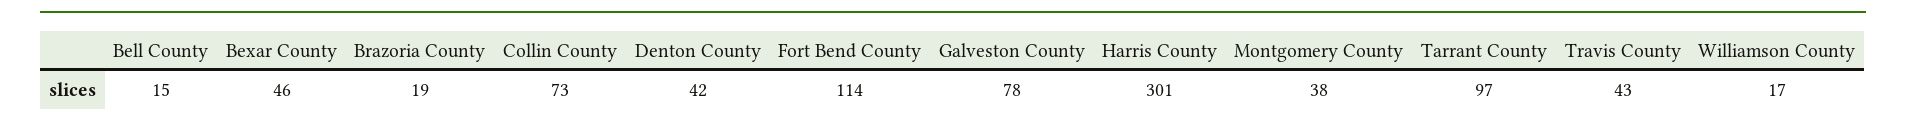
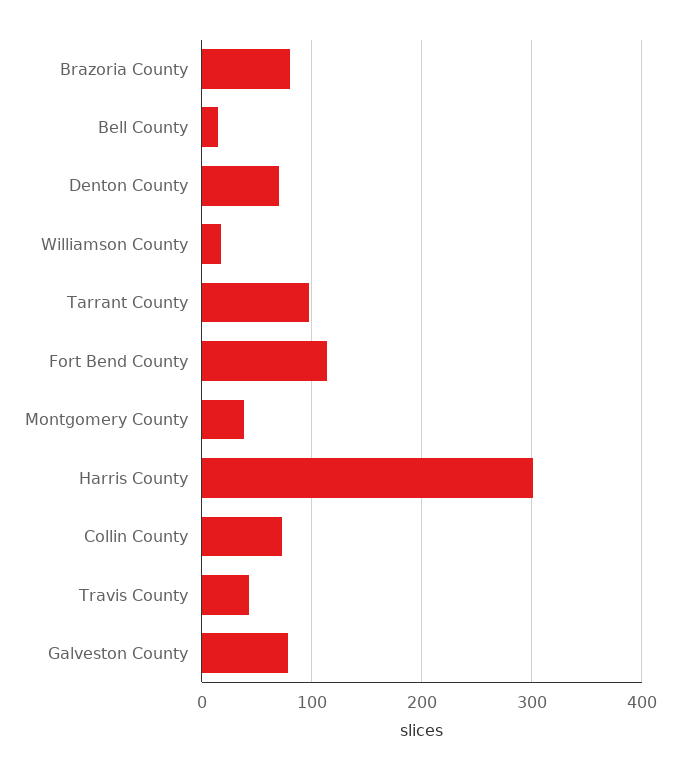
Bexar County: 46 -> none
Brazoria County: 19 -> 80
Denton County: 42 -> 70

